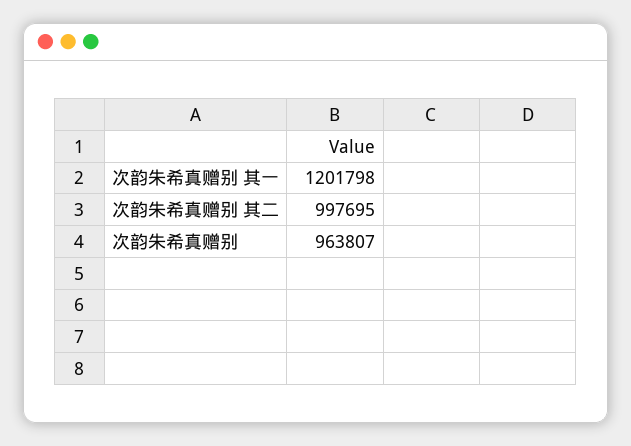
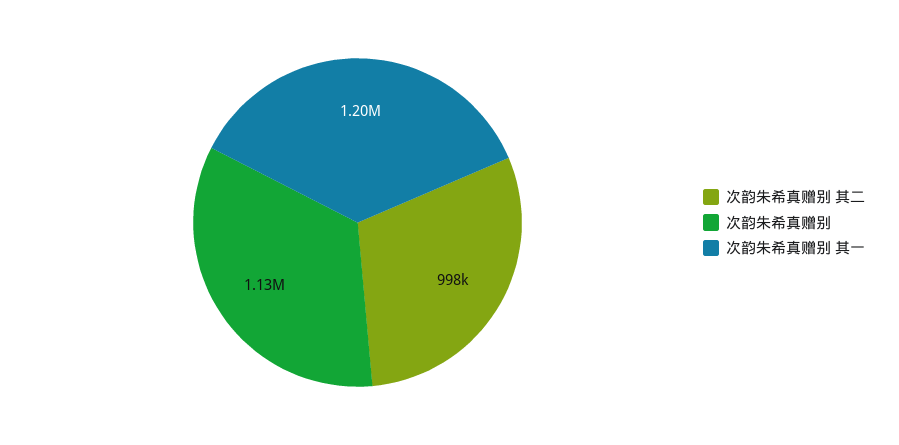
次韵朱希真赠别: 963807 -> 1130000

